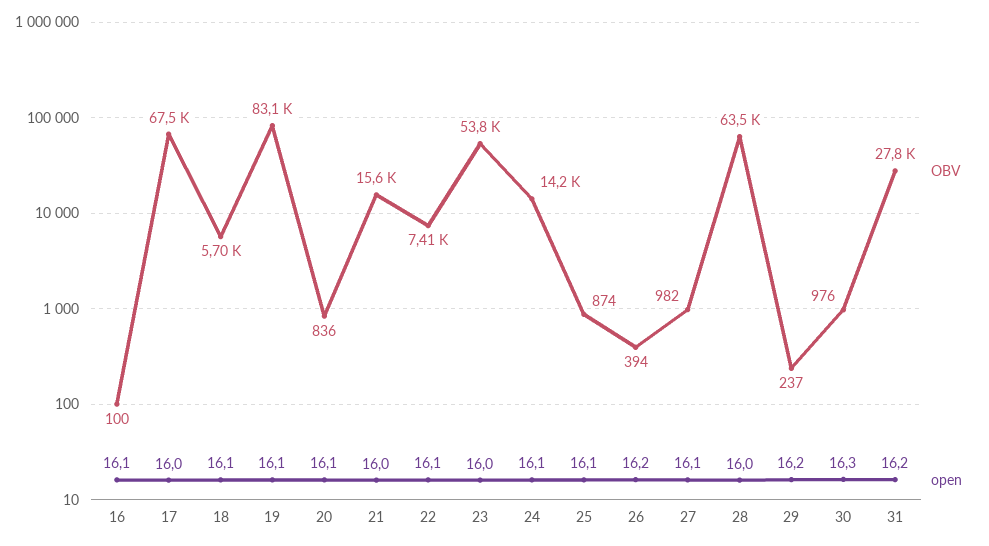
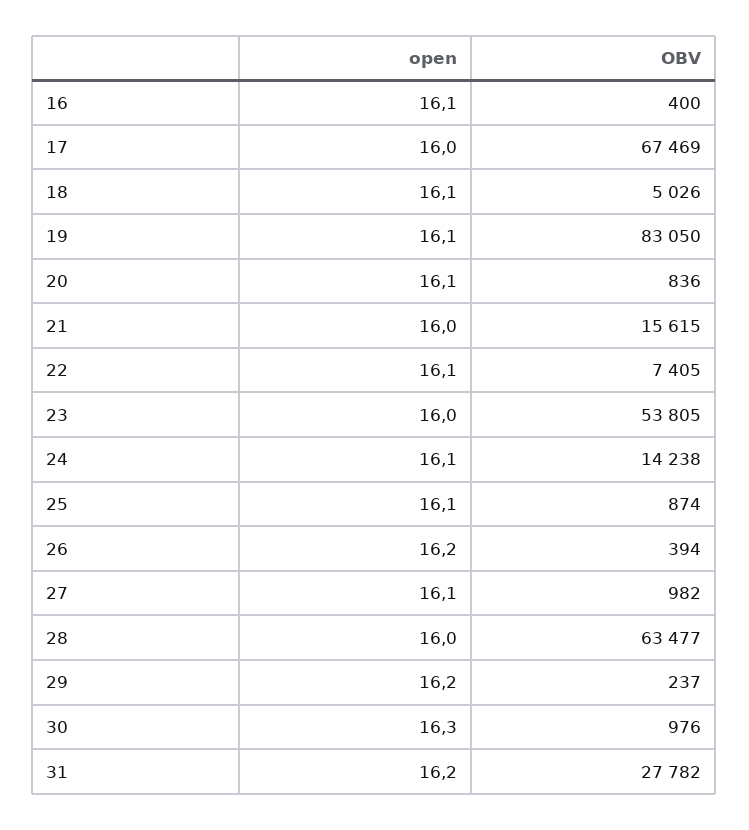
OBV, 16: 100 -> 400
OBV, 18: 5700 -> 5026

